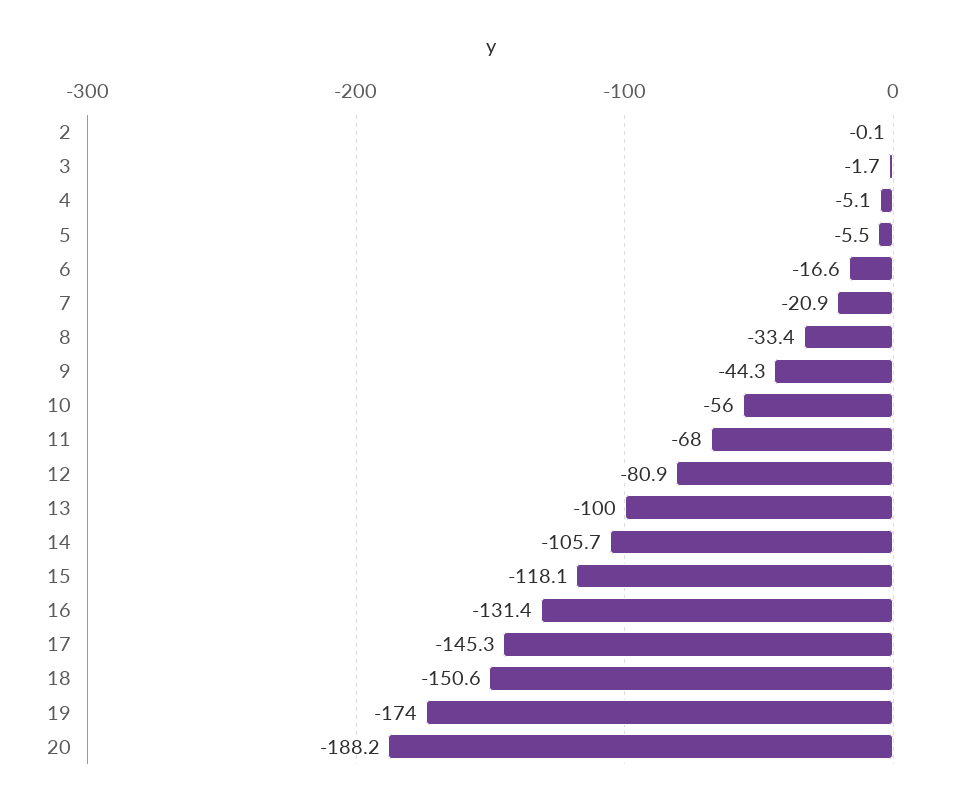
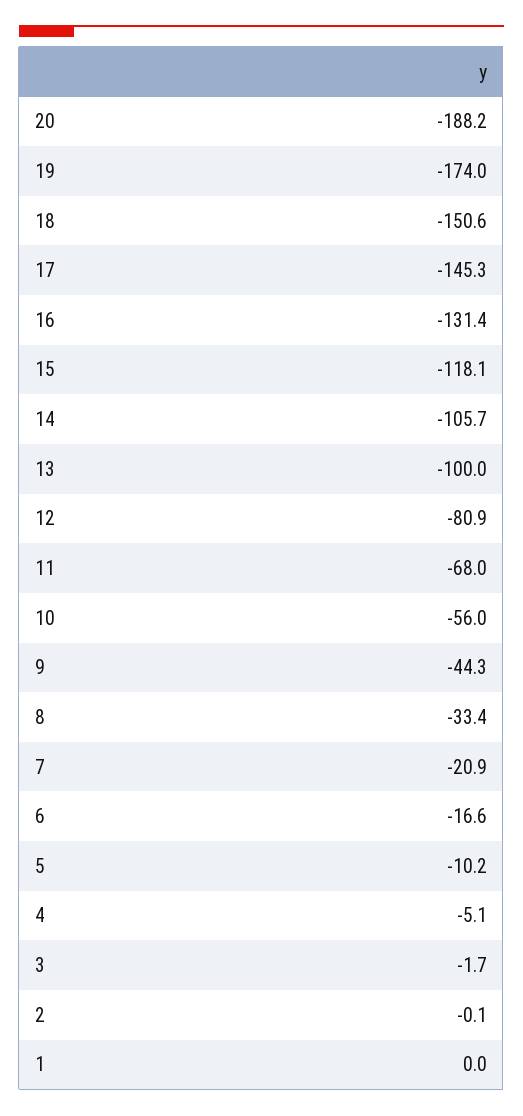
5: -5.5 -> -10.2
1: none -> 0

